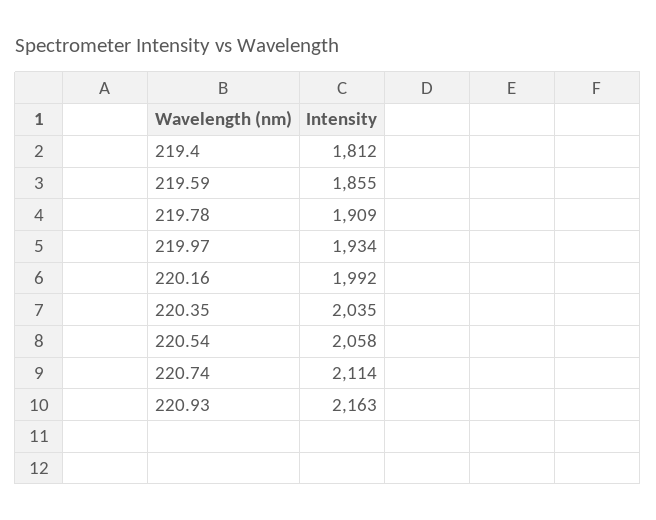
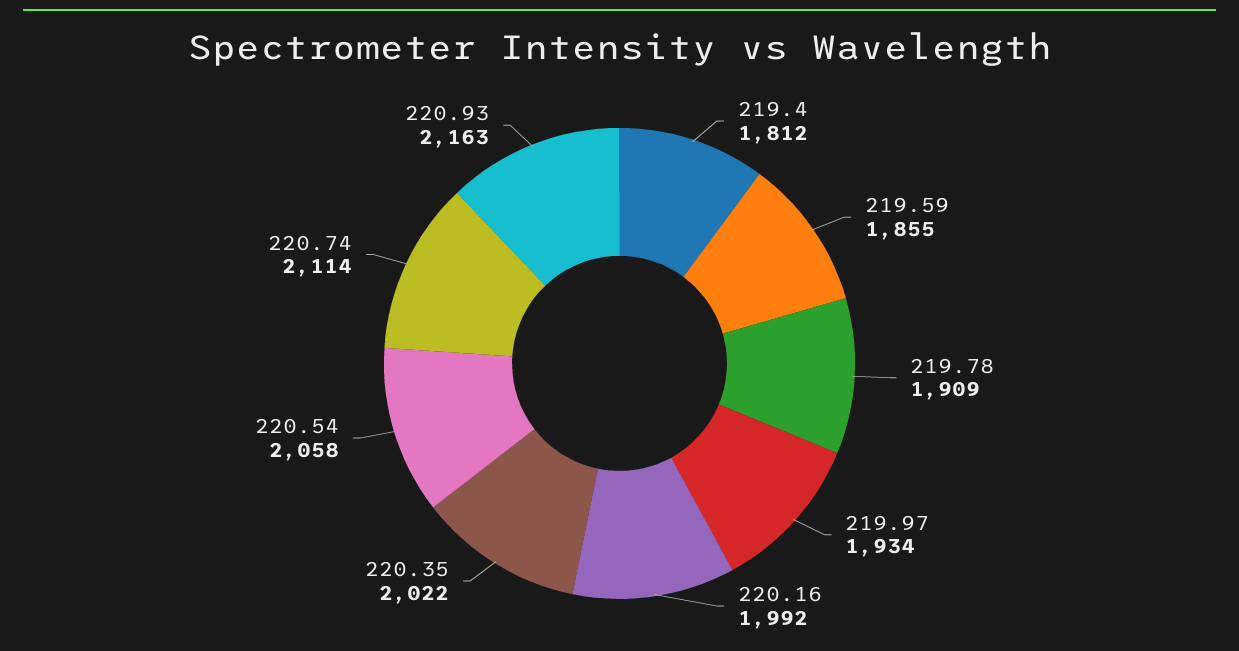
220.35: 2035 -> 2022

